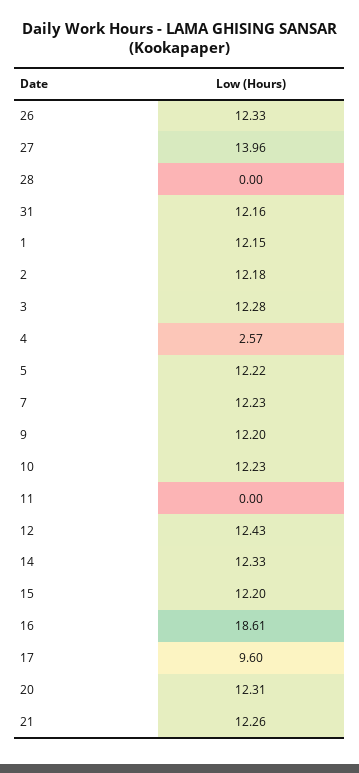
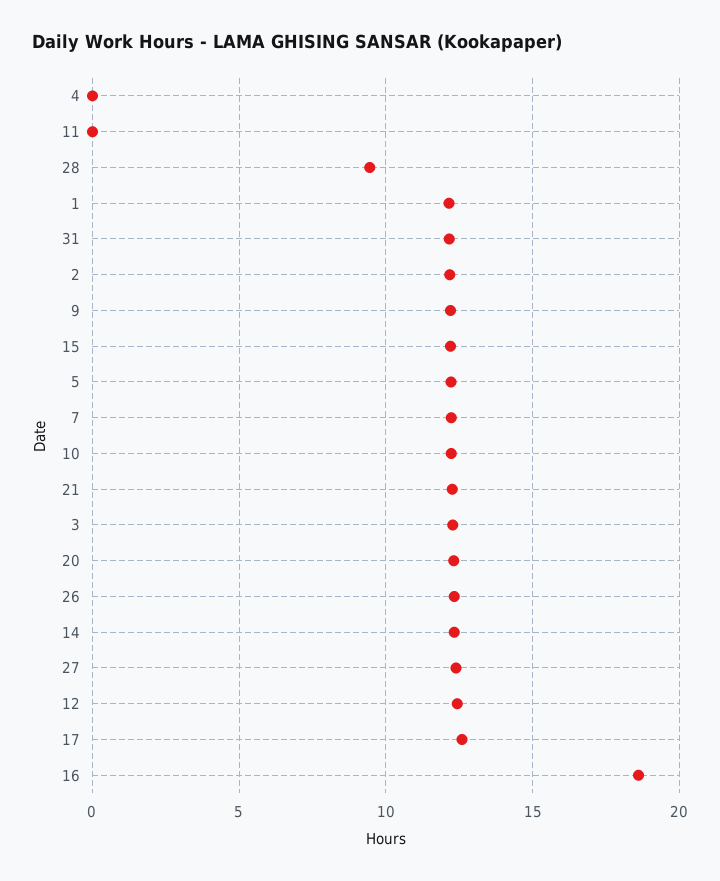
27: 13.96 -> 12.5
28: 0 -> 9.5
4: 2.57 -> 0
17: 9.6 -> 12.5

